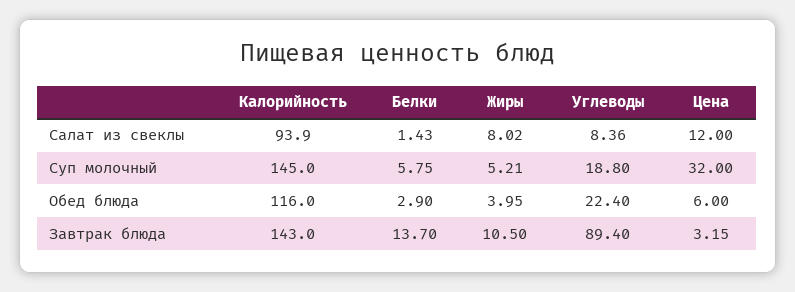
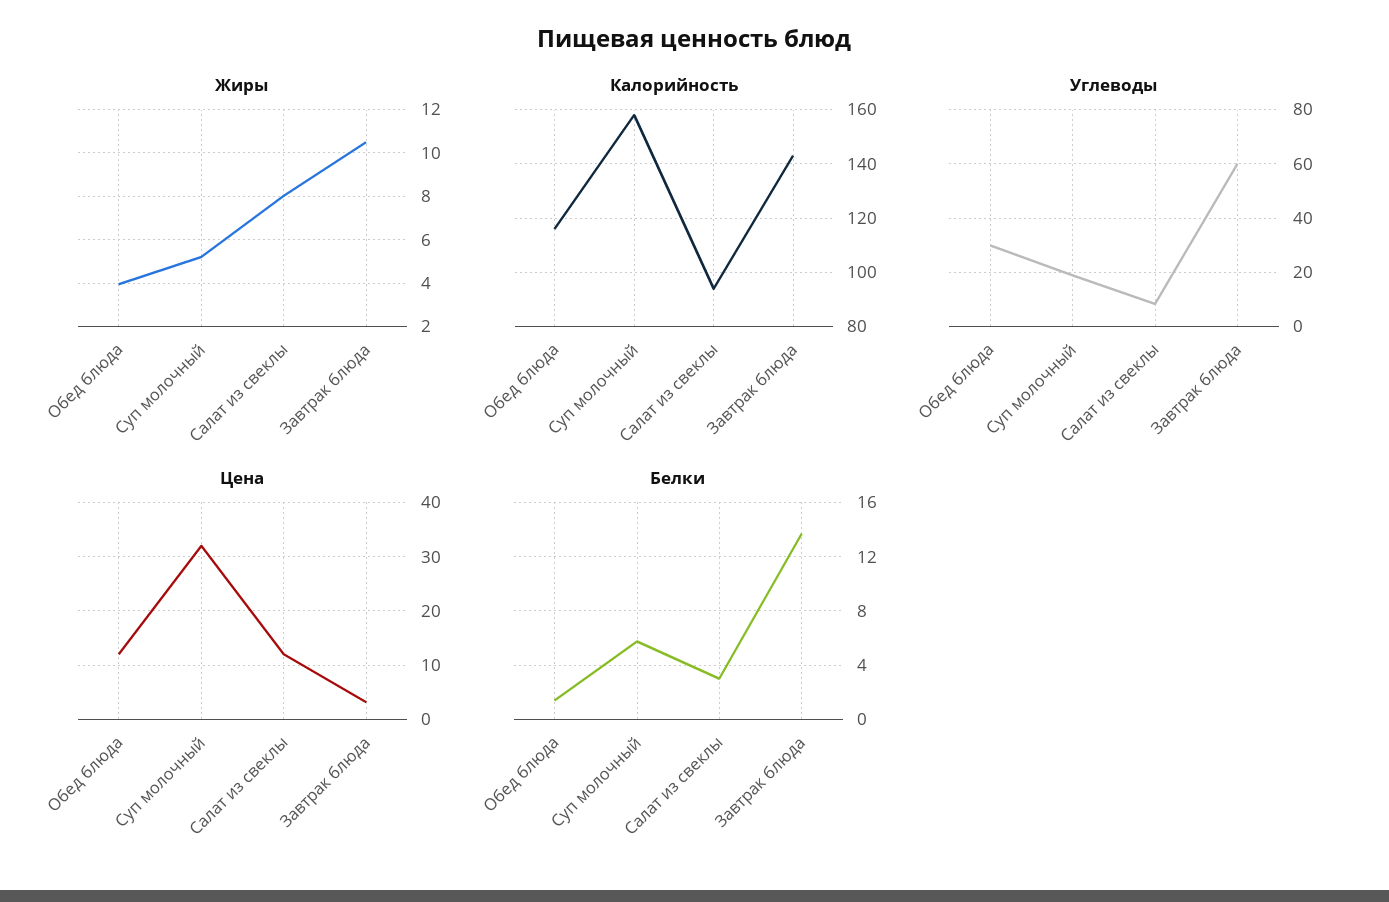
Белки, Салат из свеклы: 1.43 -> 3
Калорийность, Суп молочный: 145 -> 157.5
Белки, Обед блюда: 2.9 -> 1.5
Углеводы, Обед блюда: 22.4 -> 30
Цена, Обед блюда: 6 -> 12
Углеводы, Завтрак блюда: 89.4 -> 60

